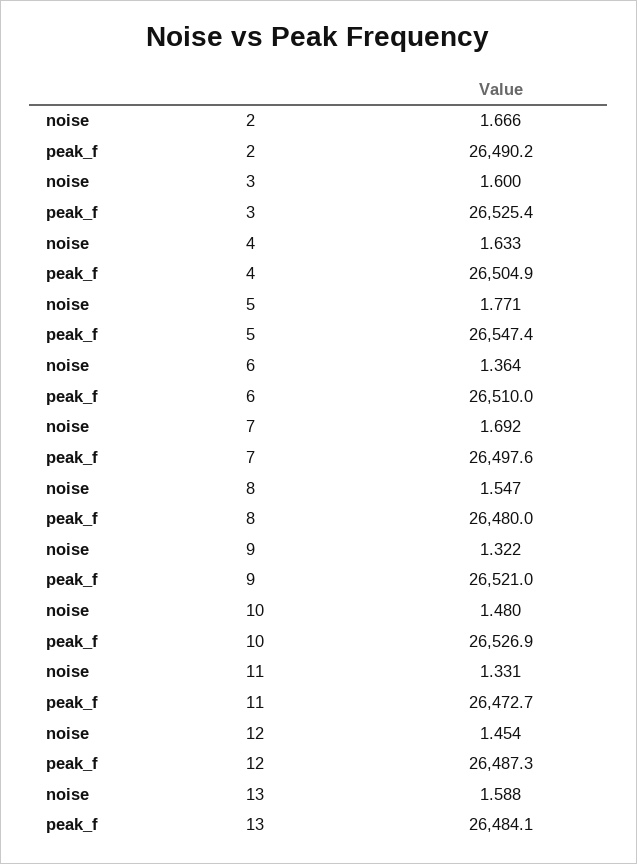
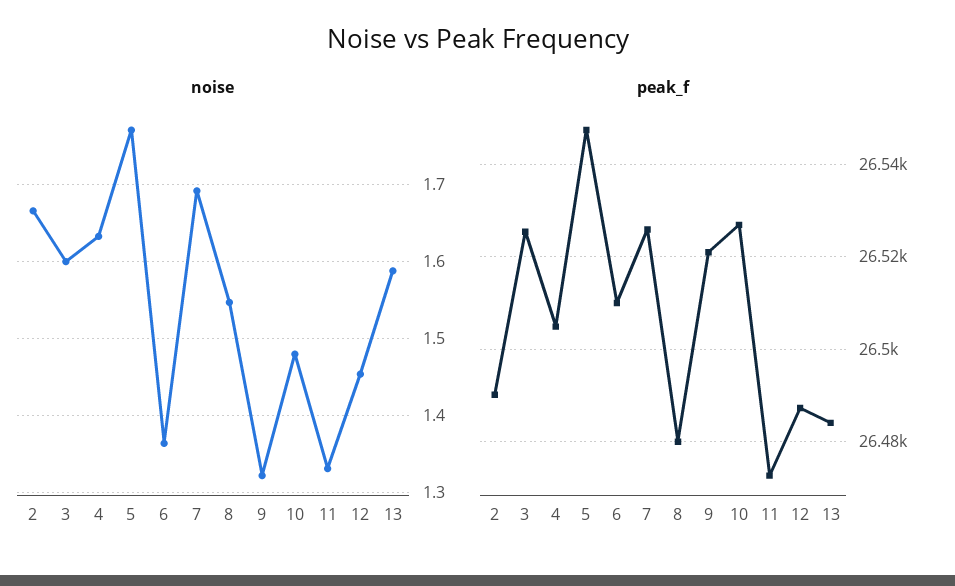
peak_f, 7: 26497.6 -> 26526

